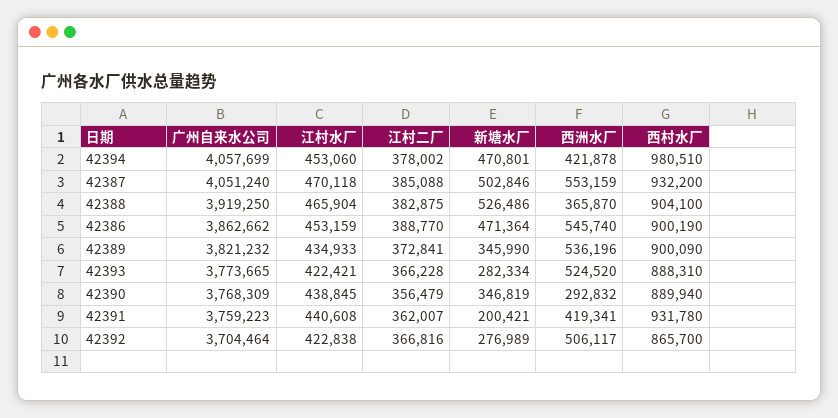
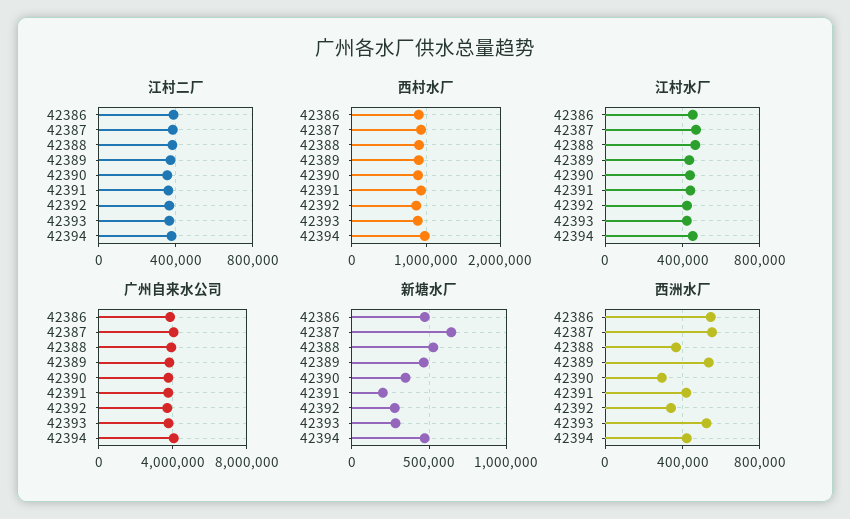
新塘水厂, 42387: 502846 -> 650000
新塘水厂, 42389: 345990 -> 450000
西洲水厂, 42392: 506117 -> 350000

